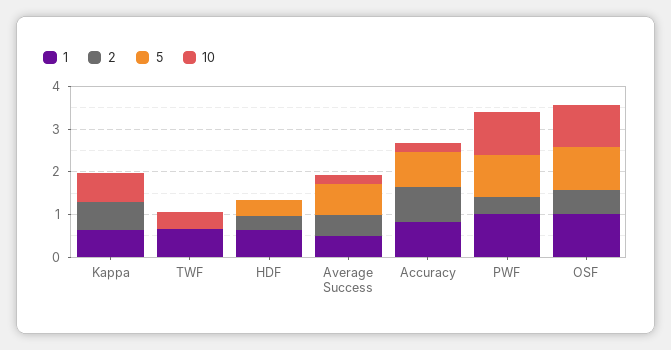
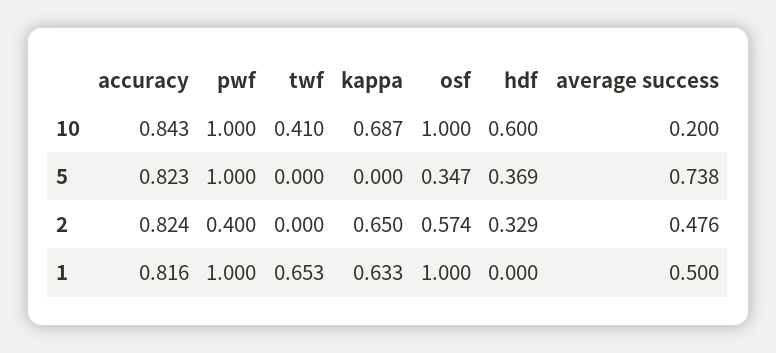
1, HDF: 0.6 -> 0
10, HDF: 0 -> 0.6
10, Accuracy: 0.2 -> 0.843
5, OSF: 1 -> 0.347

